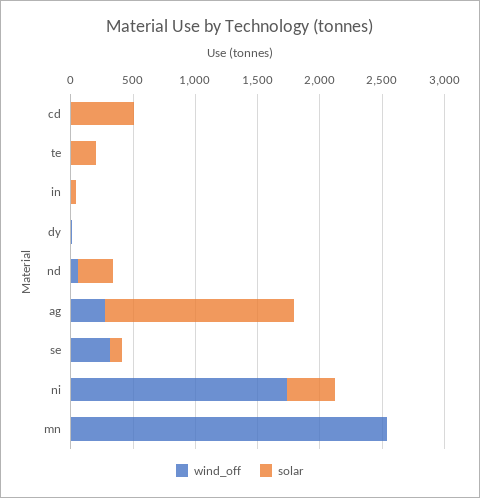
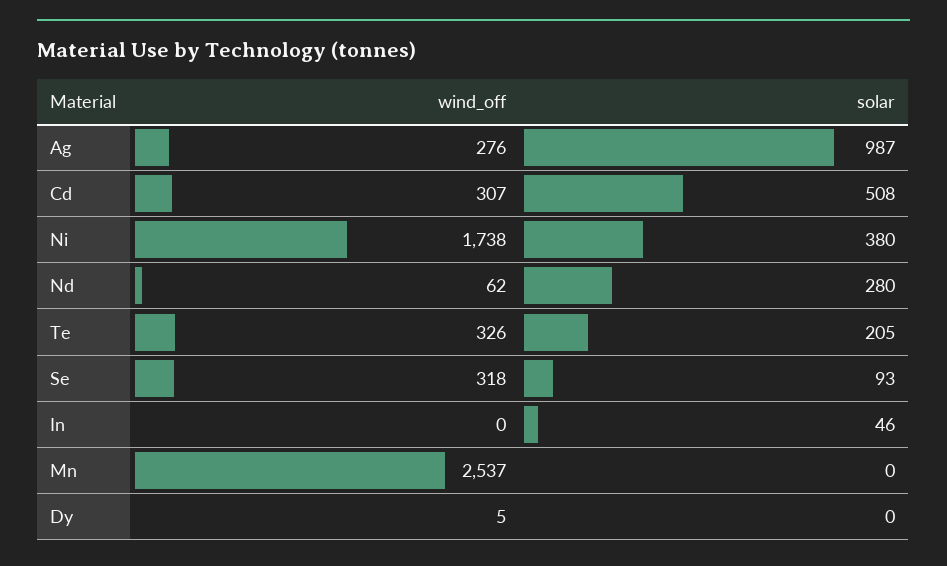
wind_off, cd: 0 -> 307
wind_off, te: 0 -> 326
solar, ag: 1500 -> 987

